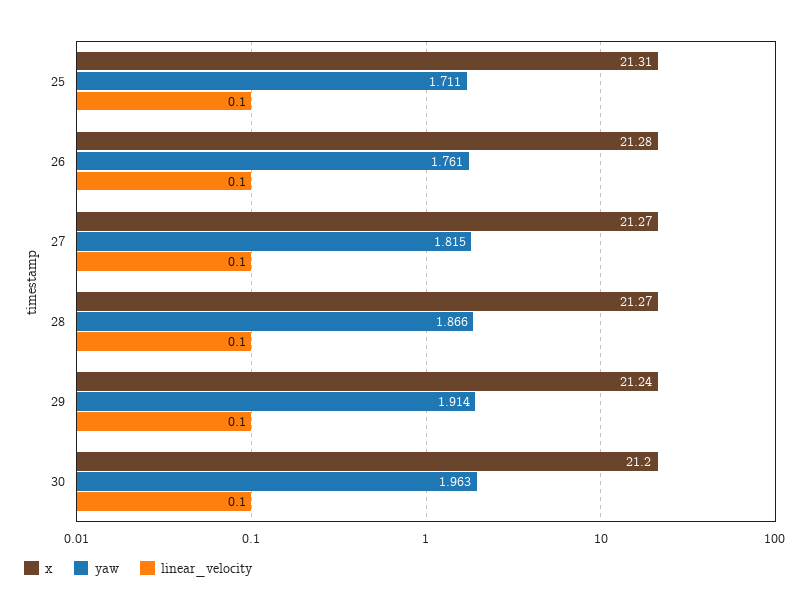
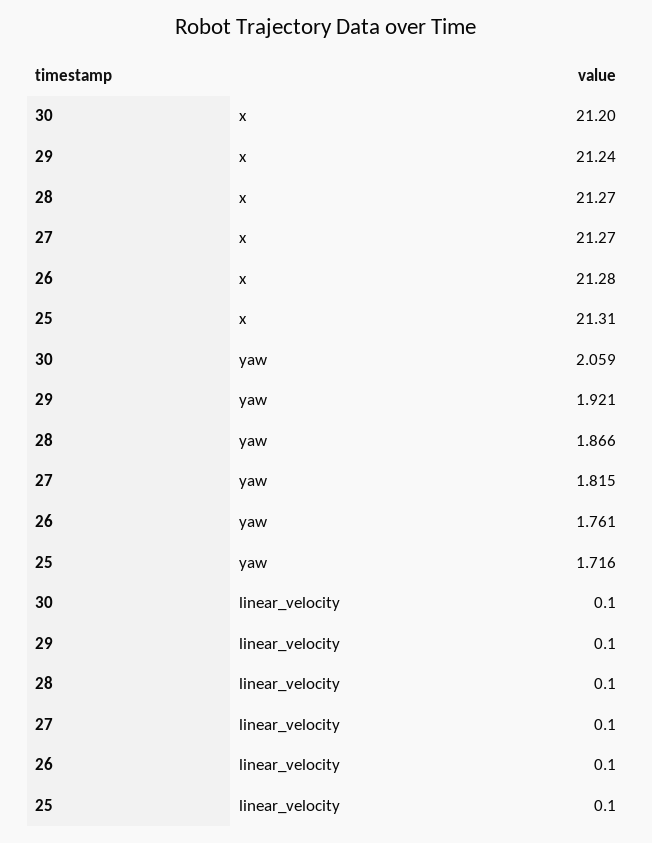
yaw, 25: 1.711 -> 1.716
yaw, 29: 1.914 -> 1.921
yaw, 30: 1.963 -> 2.059

